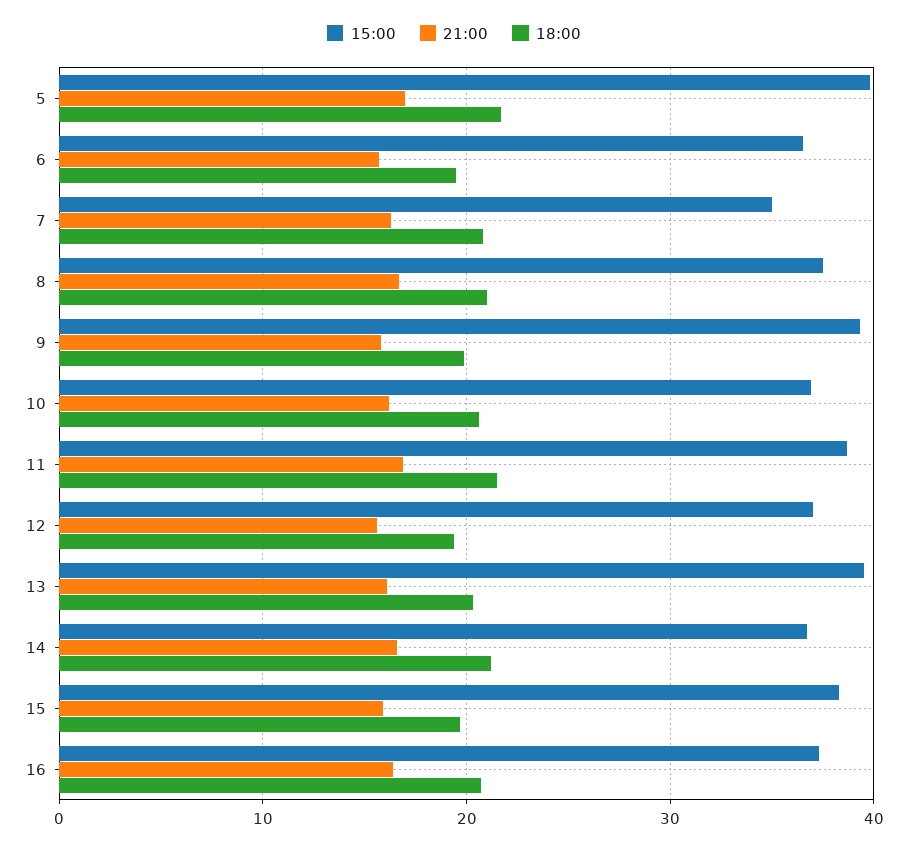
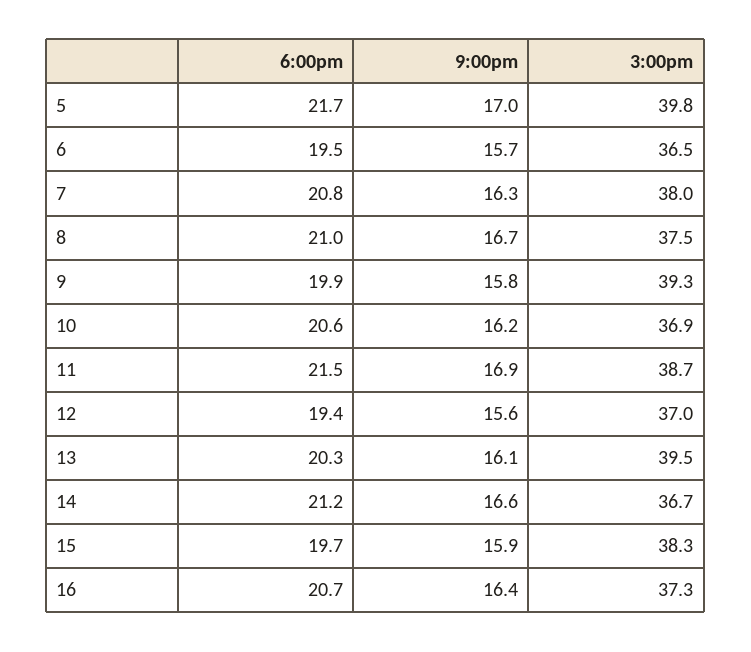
15:00, 7: 35 -> 38

